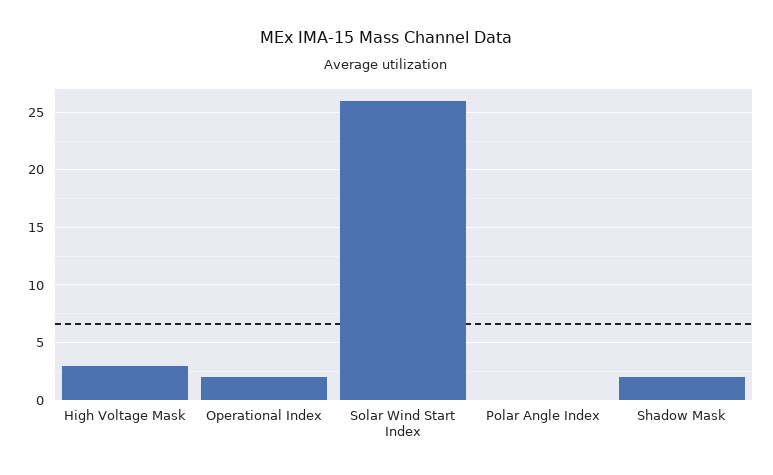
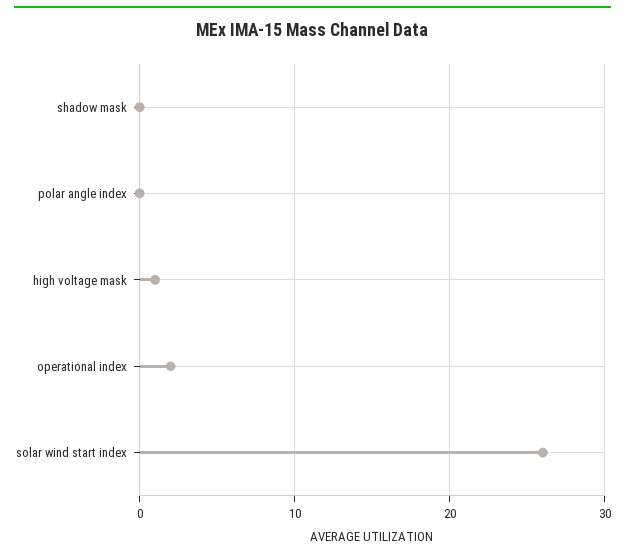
High Voltage Mask: 3 -> 1
Shadow Mask: 2 -> 0

